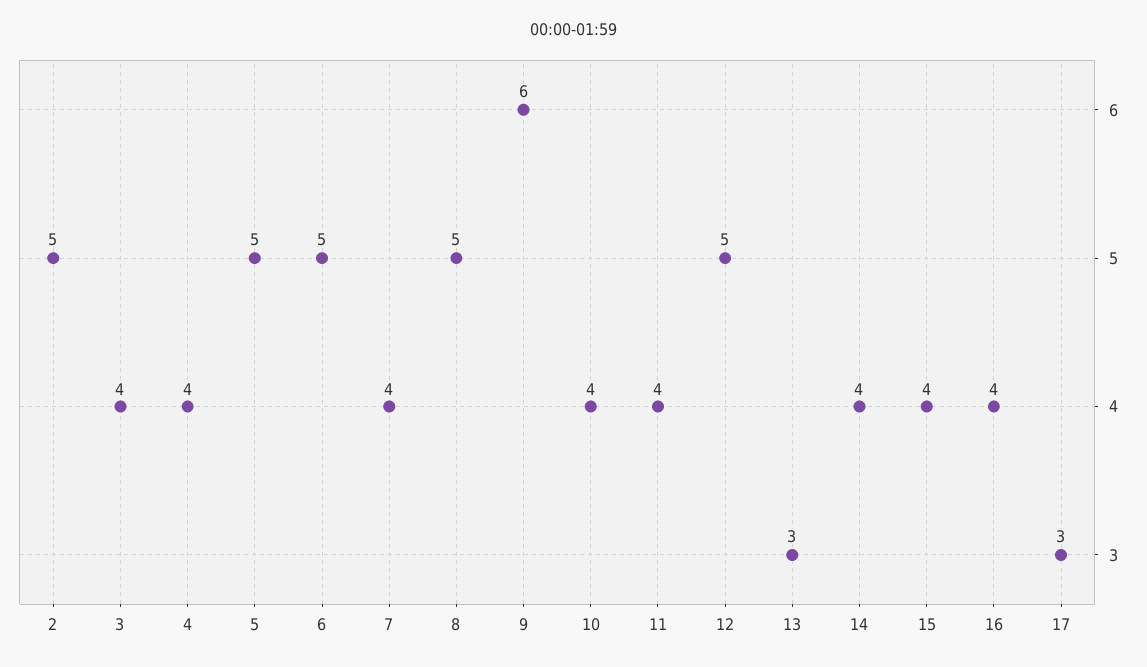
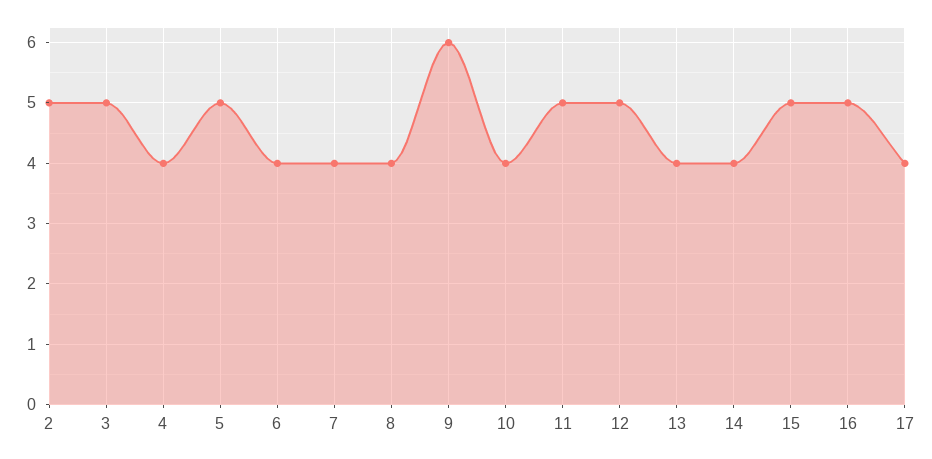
3: 4 -> 5
6: 5 -> 4
8: 5 -> 4
11: 4 -> 5
13: 3 -> 4
15: 4 -> 5
16: 4 -> 5
17: 3 -> 4

